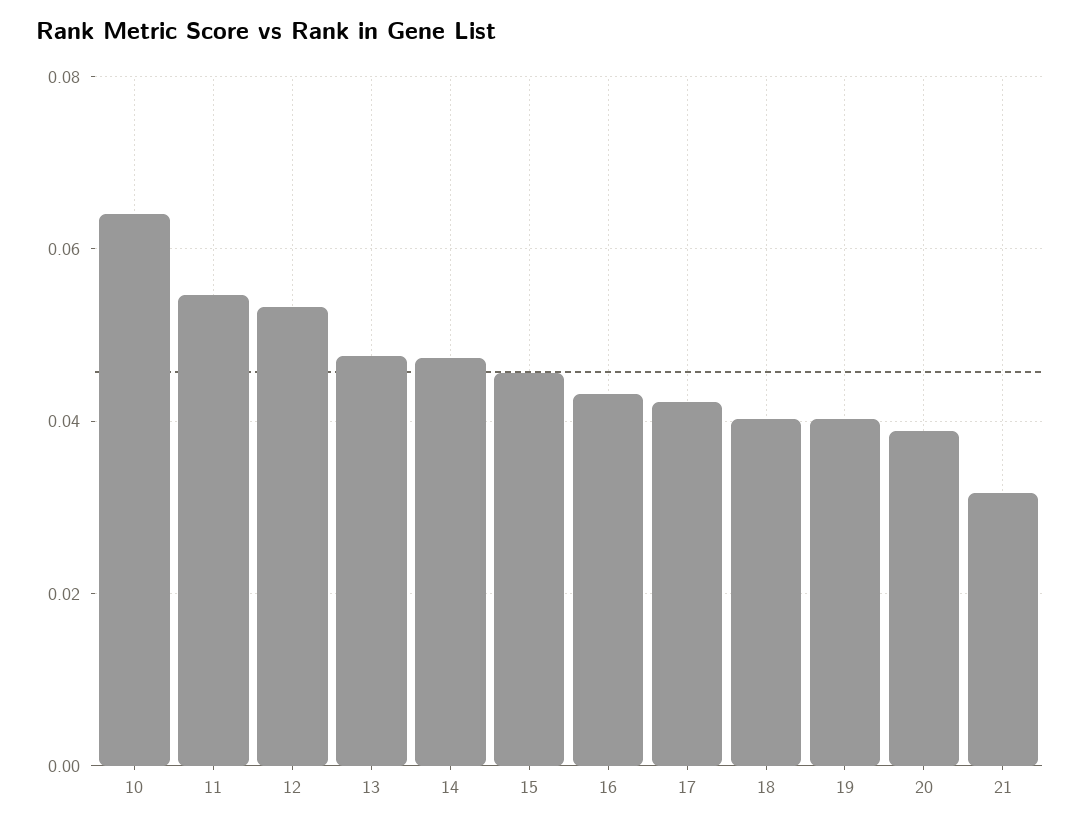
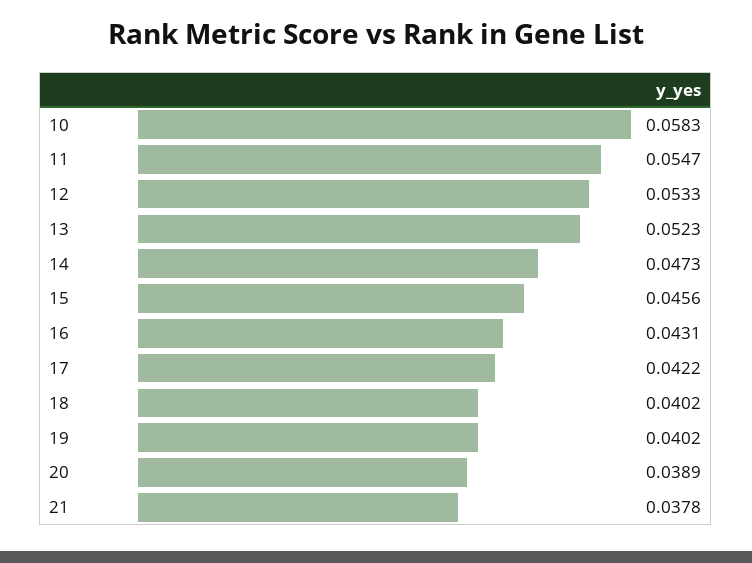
10: 0.064 -> 0.0583
13: 0.048 -> 0.0523
21: 0.032 -> 0.0378

